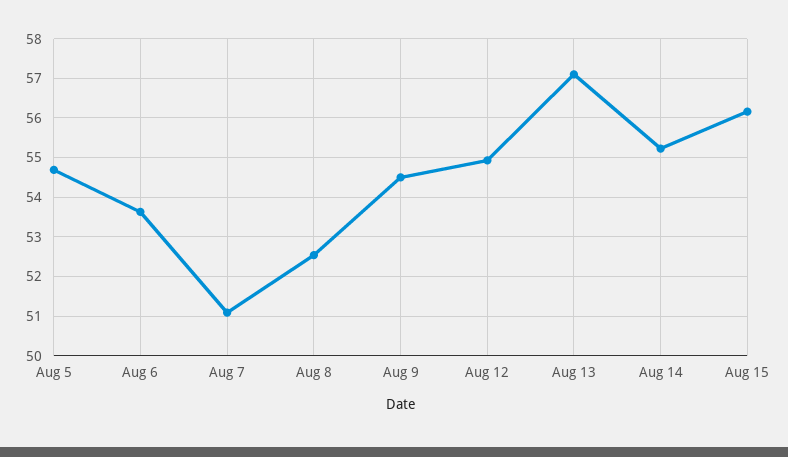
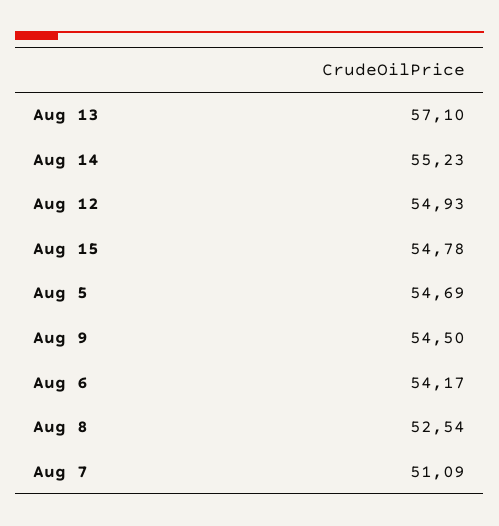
Aug 6: 53.6 -> 54.17
Aug 15: 56.2 -> 54.78

